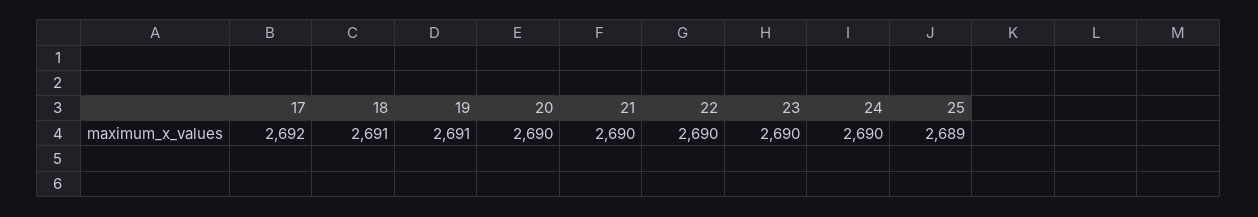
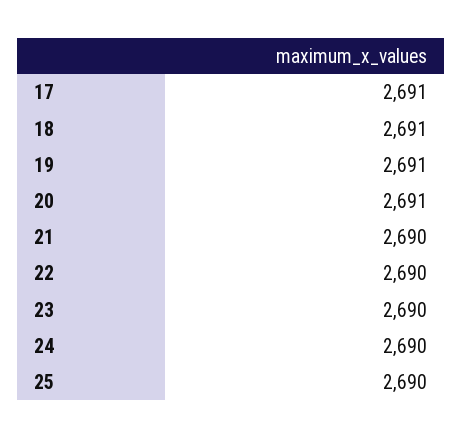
17: 2692 -> 2691
20: 2690 -> 2691
25: 2689 -> 2690

